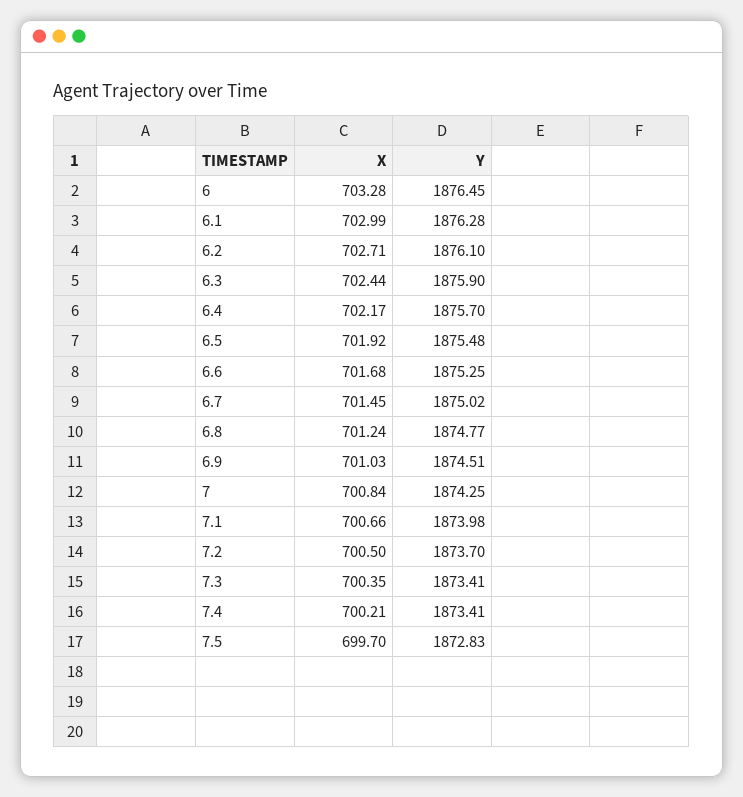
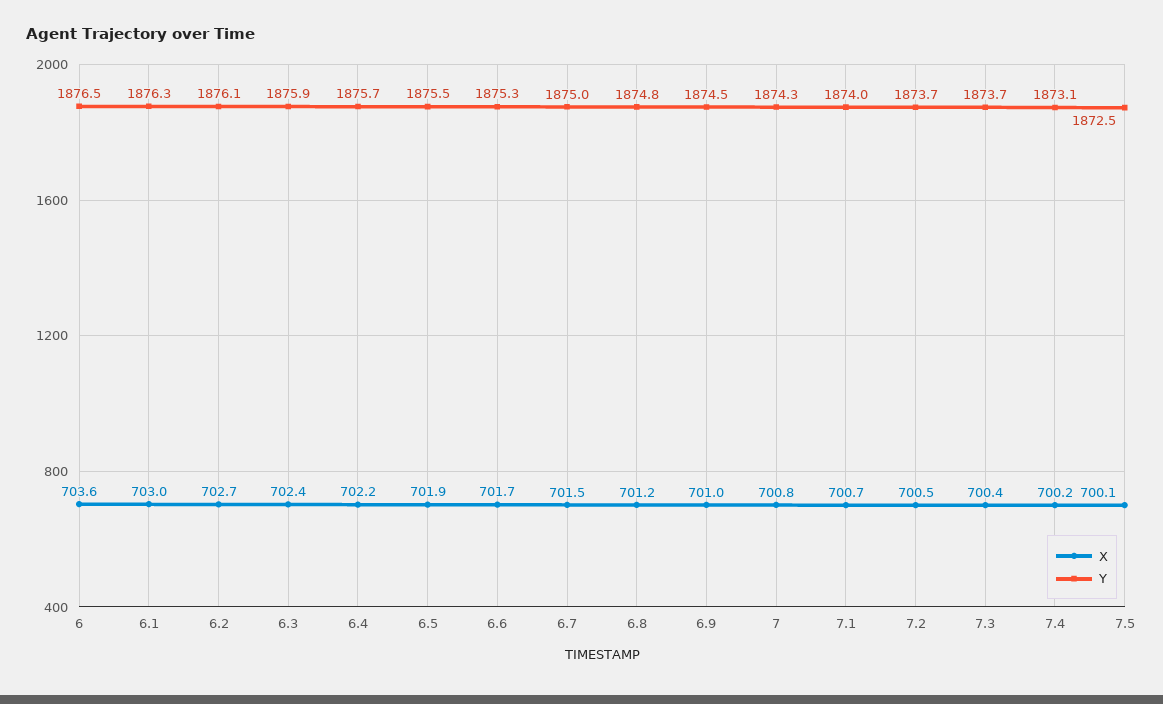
X, 6: 703.28 -> 703.6
Y, 7.3: 1873.41 -> 1873.7
Y, 7.4: 1873.41 -> 1873.1
X, 7.5: 699.7 -> 700.1
Y, 7.5: 1872.83 -> 1872.5

